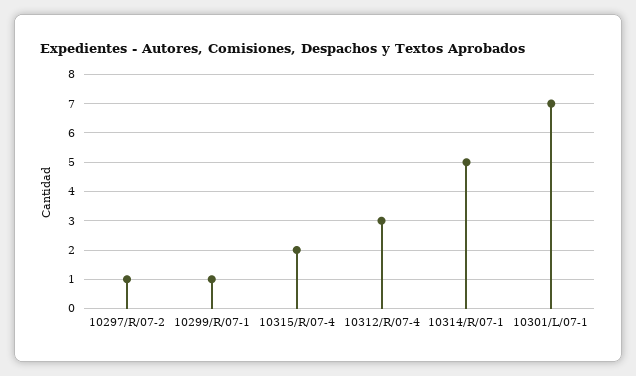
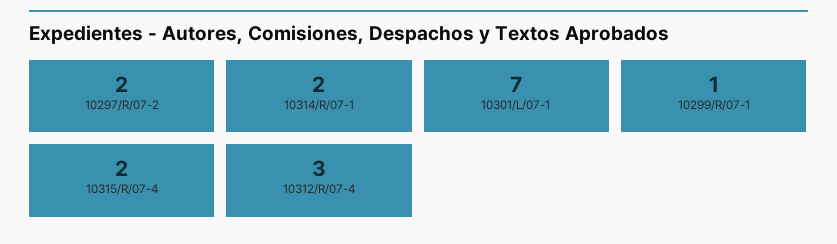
10297/R/07-2: 1 -> 2
10314/R/07-1: 5 -> 2

